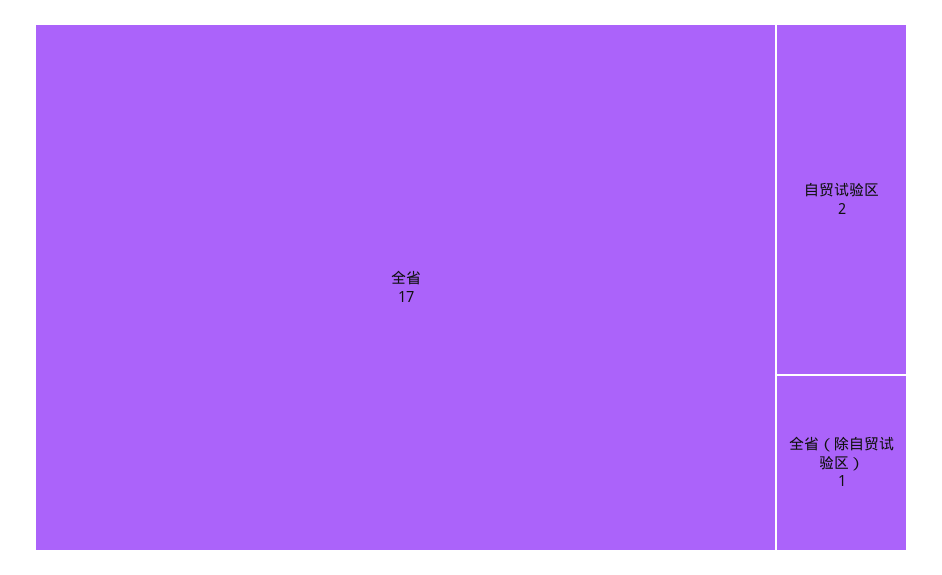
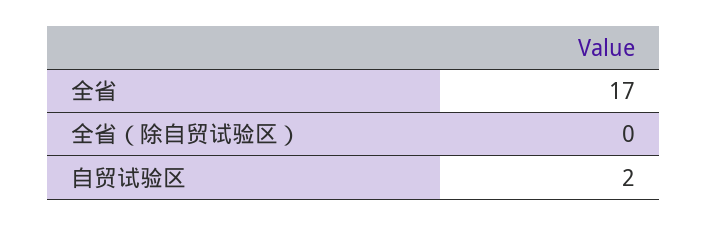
全省（除自贸试验区）: 1 -> 0

